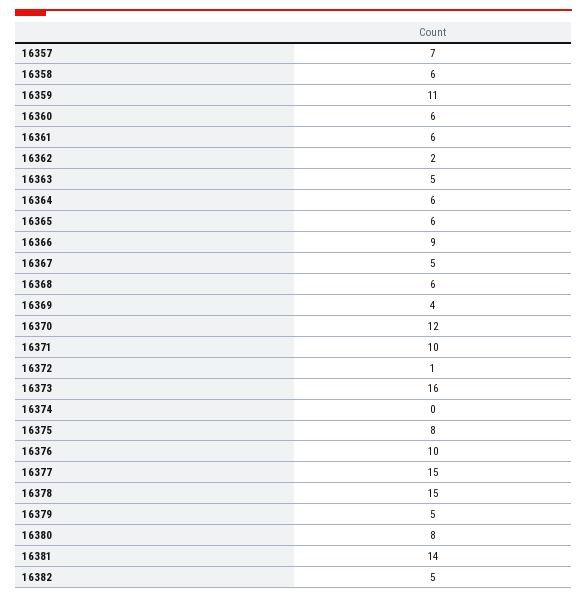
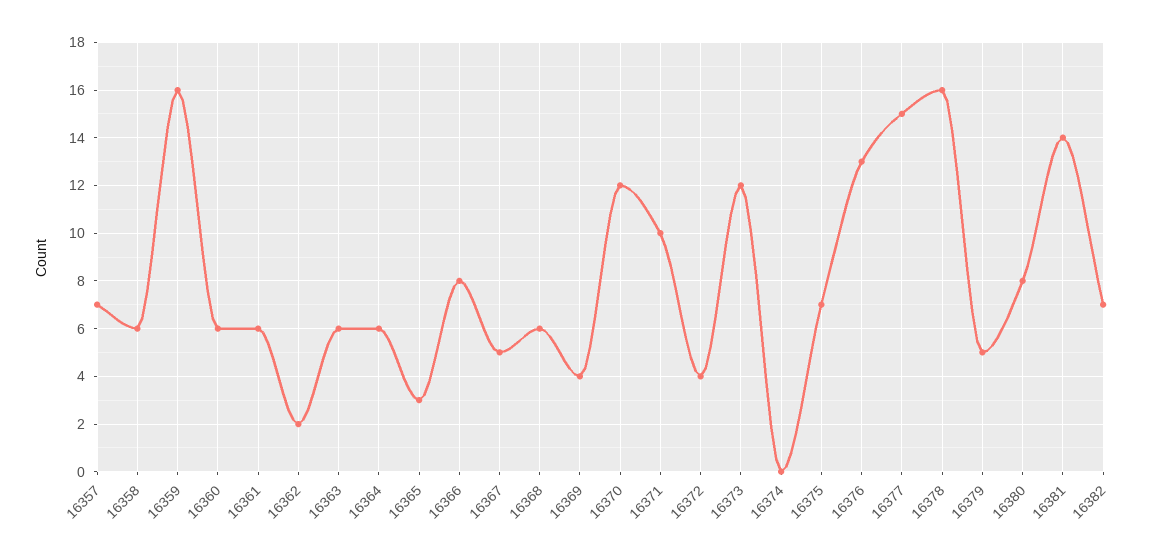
16359: 11 -> 16
16363: 5 -> 6
16365: 6 -> 3
16366: 9 -> 8
16372: 1 -> 4
16373: 16 -> 12
16375: 8 -> 7
16376: 10 -> 13
16378: 15 -> 16
16382: 5 -> 7

